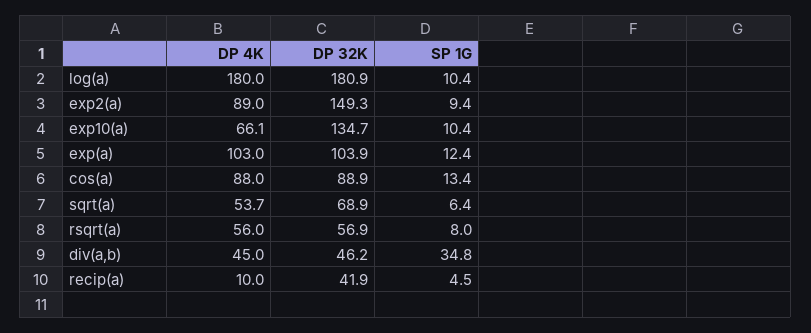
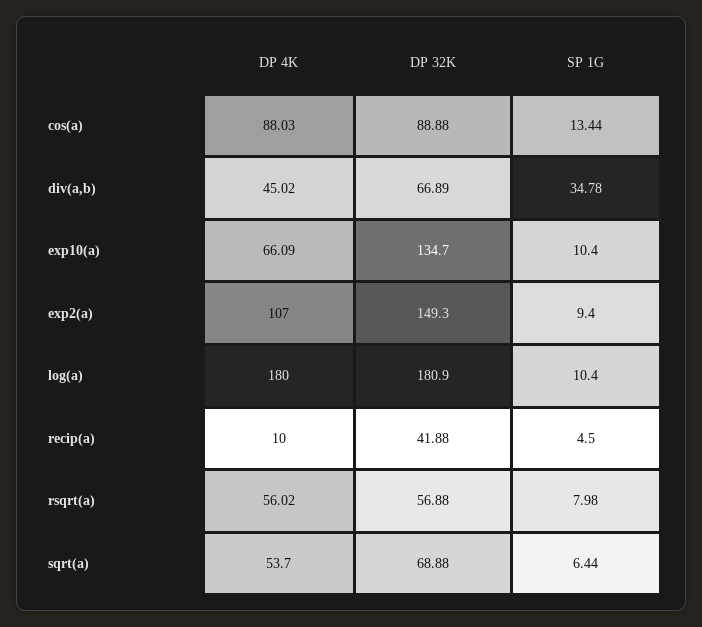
DP 4K, exp2(a): 89 -> 107
DP 4K, exp(a): 103 -> none
DP 32K, exp(a): 103.9 -> none
SP 1G, exp(a): 12.4 -> none
DP 32K, div(a,b): 46.2 -> 66.89

